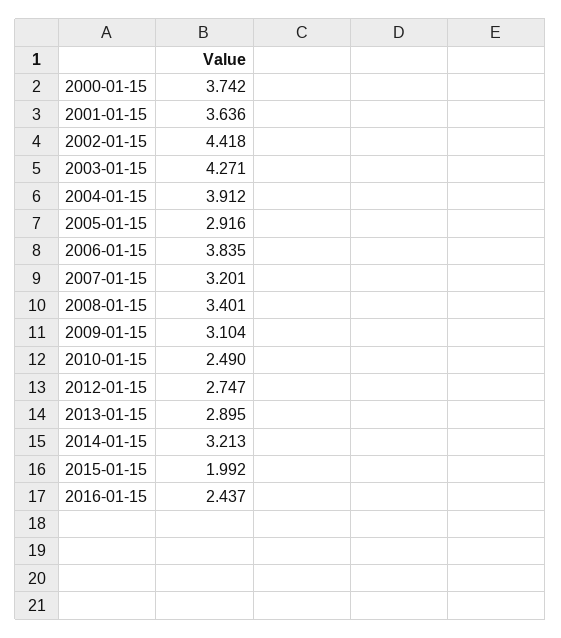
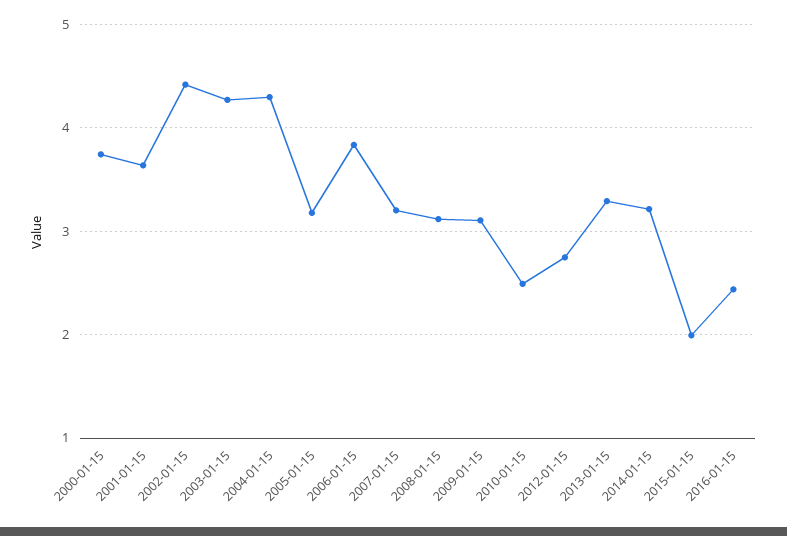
2004-01-15: 3.912 -> 4.3
2005-01-15: 2.916 -> 3.2
2008-01-15: 3.401 -> 3.1
2013-01-15: 2.895 -> 3.3

